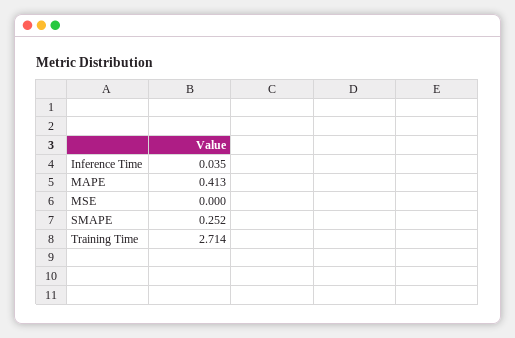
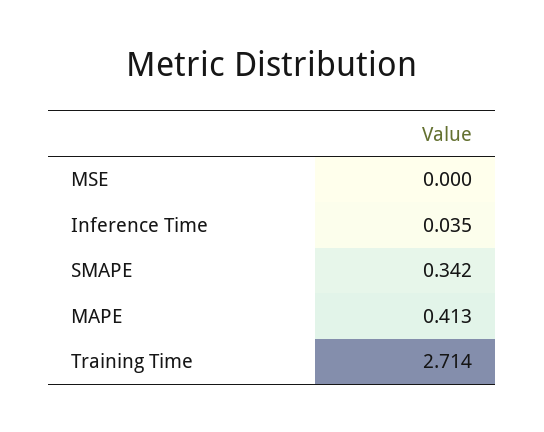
SMAPE: 0.252 -> 0.342

